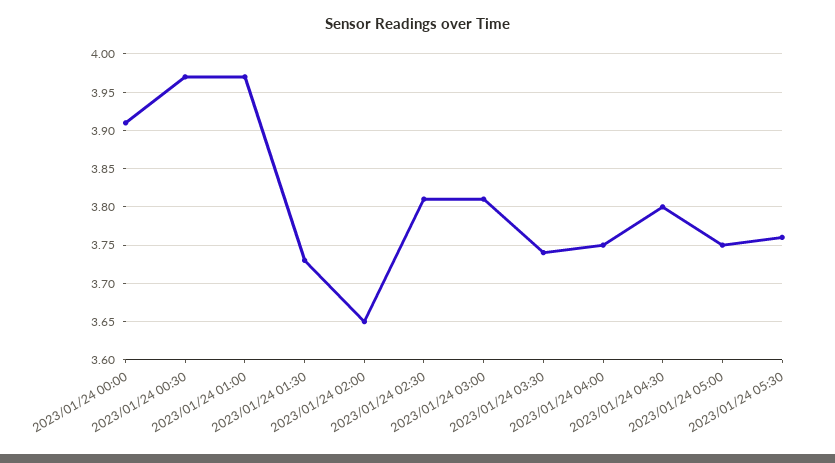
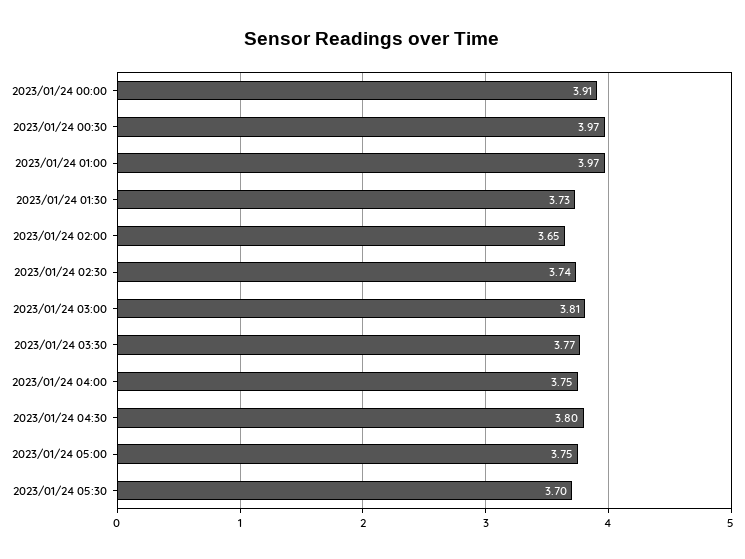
2023/01/24 02:30: 3.81 -> 3.74
2023/01/24 03:30: 3.74 -> 3.77
2023/01/24 05:30: 3.76 -> 3.7

